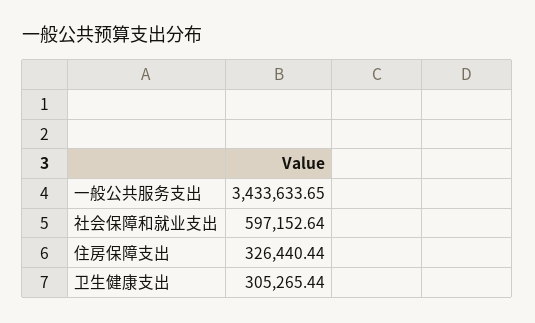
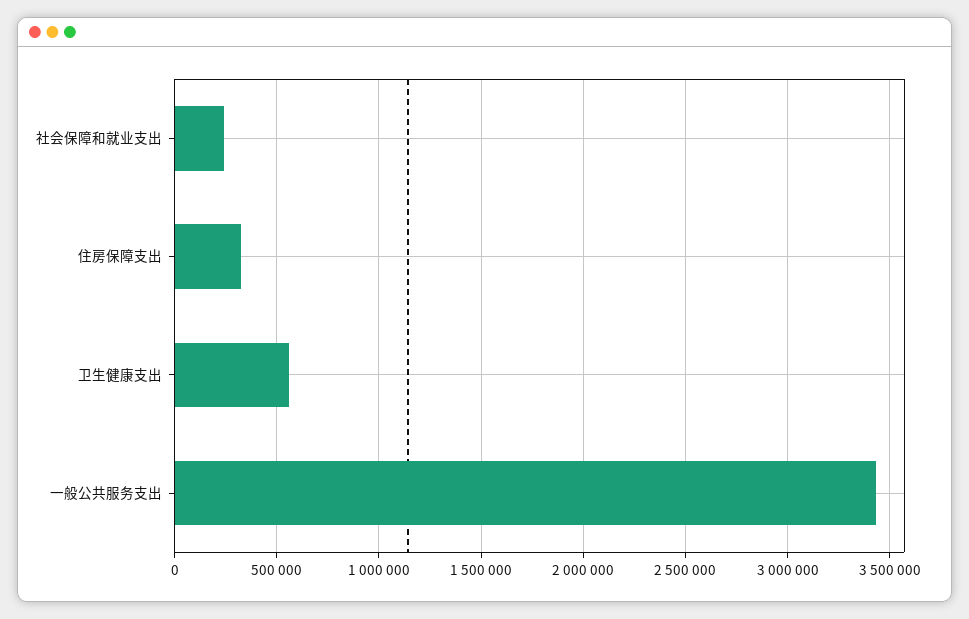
社会保障和就业支出: 597152.64 -> 250000
卫生健康支出: 305265.44 -> 550000

